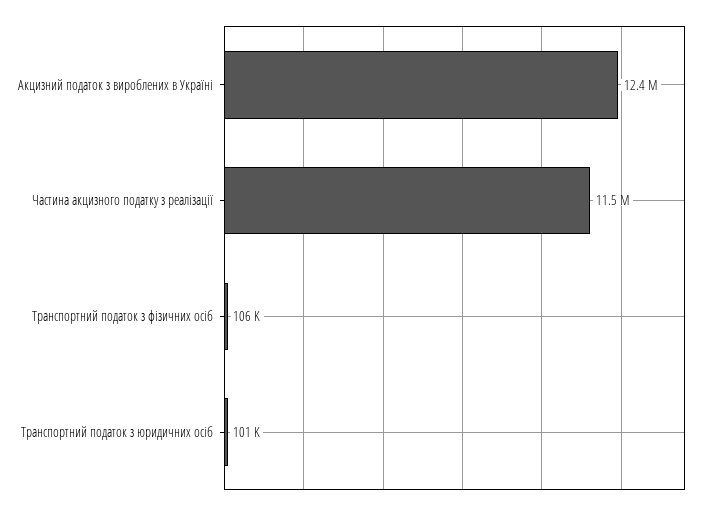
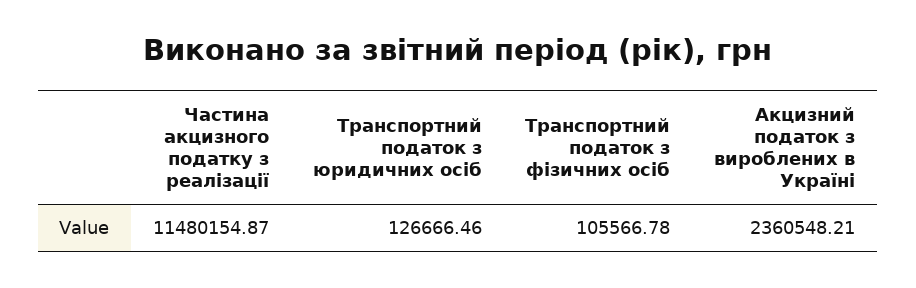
Акцизний податок з вироблених в Україні: 12400000 -> 2360548.21
Транспортний податок з юридичних осіб: 101000 -> 126666.46

